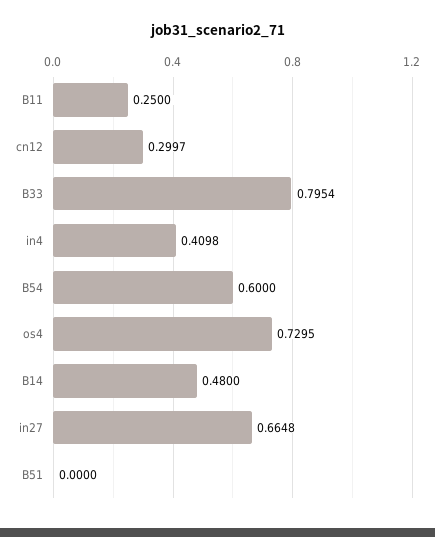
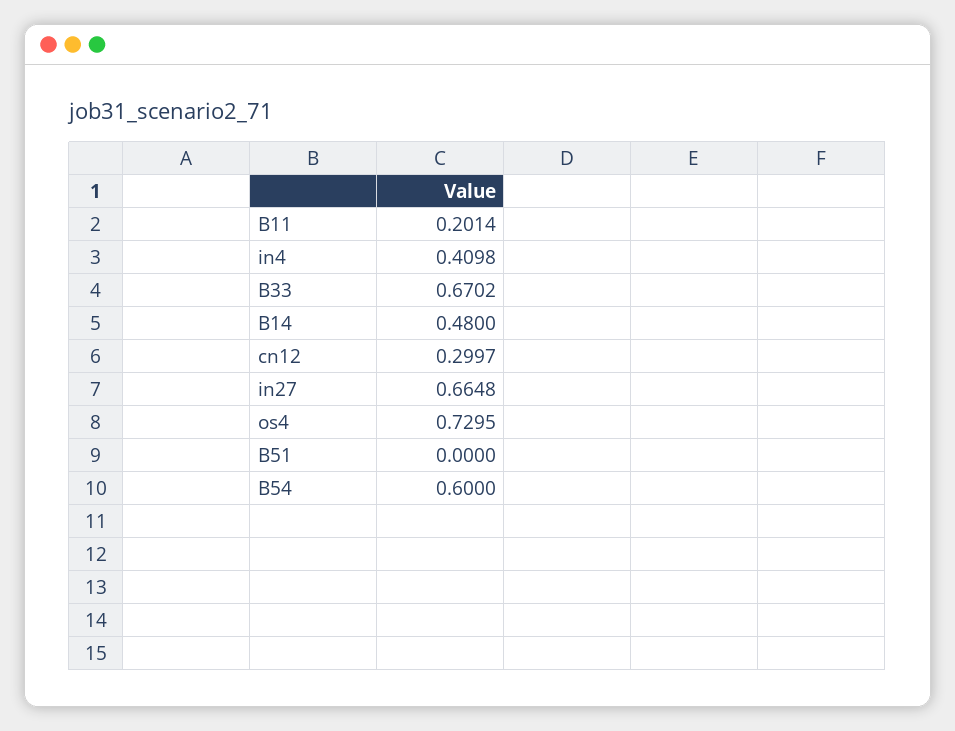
B11: 0.25 -> 0.2014
B33: 0.7954 -> 0.6702

